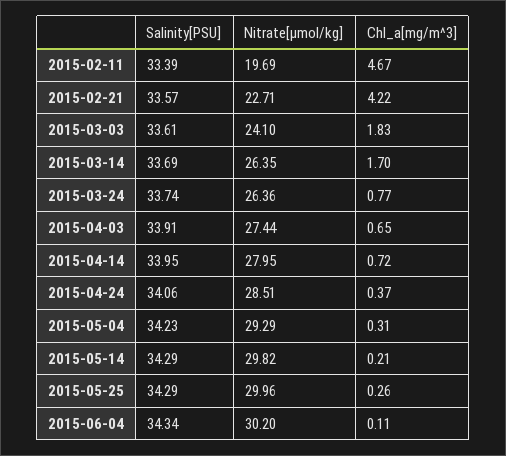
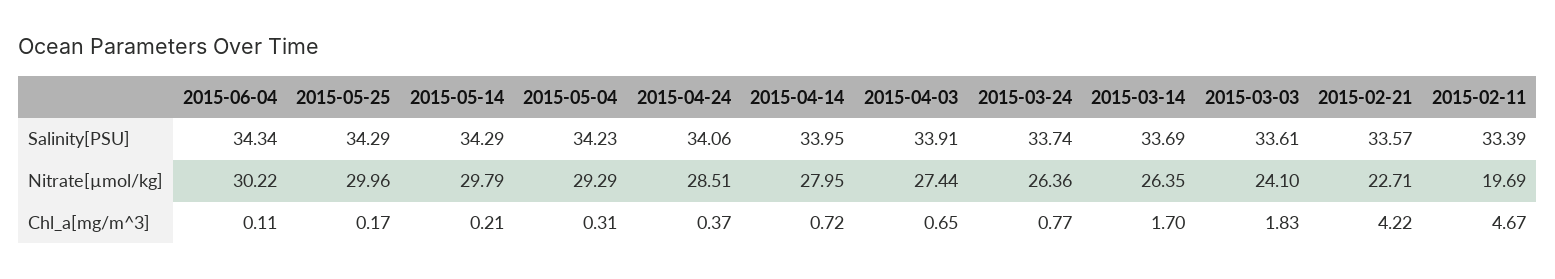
Nitrate[µmol/kg], 2015-05-14: 29.82 -> 29.79
Chl_a[mg/m^3], 2015-05-25: 0.26 -> 0.17
Nitrate[µmol/kg], 2015-06-04: 30.2 -> 30.22

